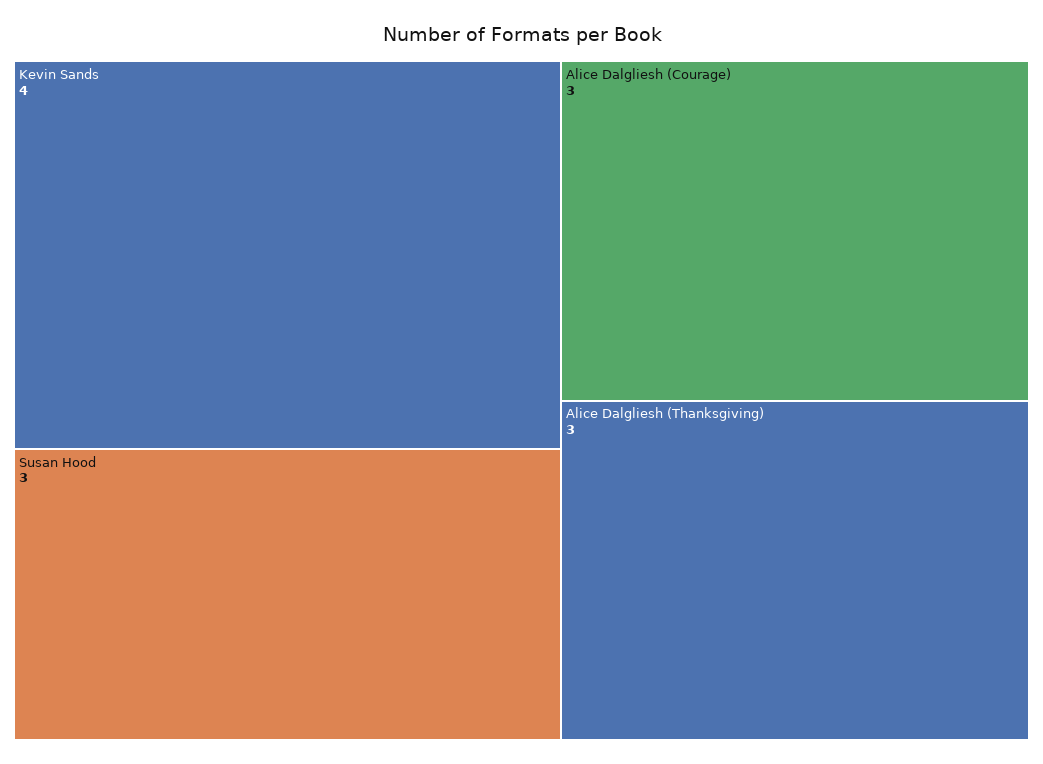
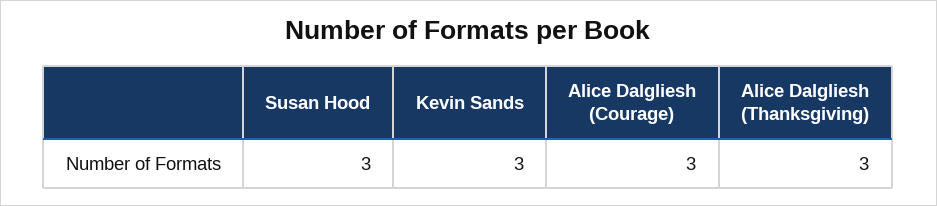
Kevin Sands: 4 -> 3

